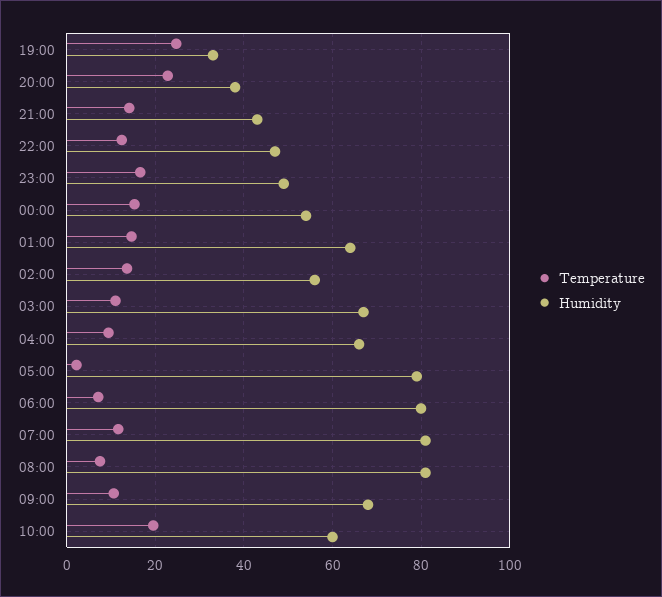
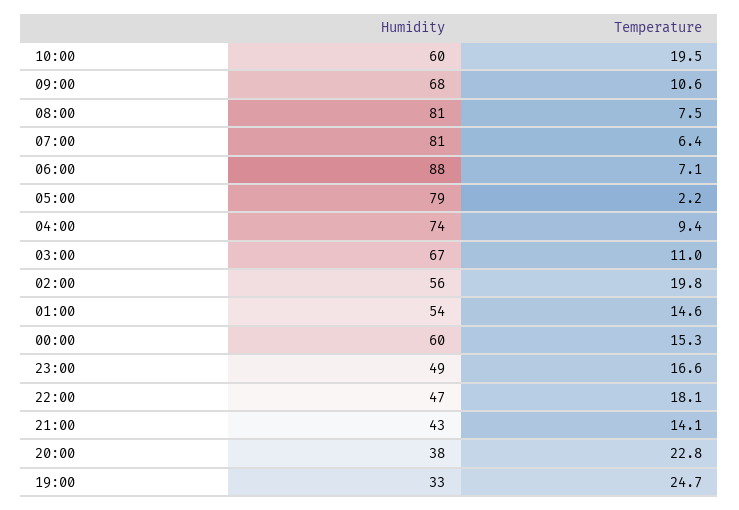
Temperature, 22:00: 12 -> 18.1
Humidity, 00:00: 54 -> 60
Humidity, 01:00: 64 -> 54
Temperature, 02:00: 14 -> 19.8
Humidity, 04:00: 66 -> 74
Humidity, 06:00: 80 -> 88
Temperature, 07:00: 12 -> 6.4

